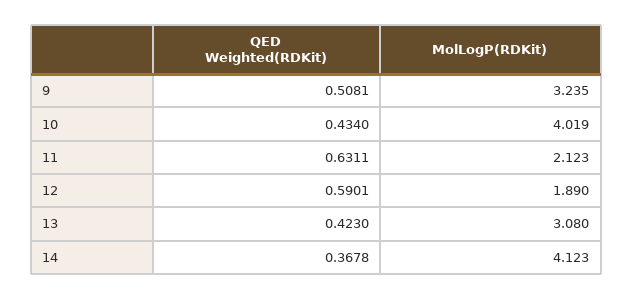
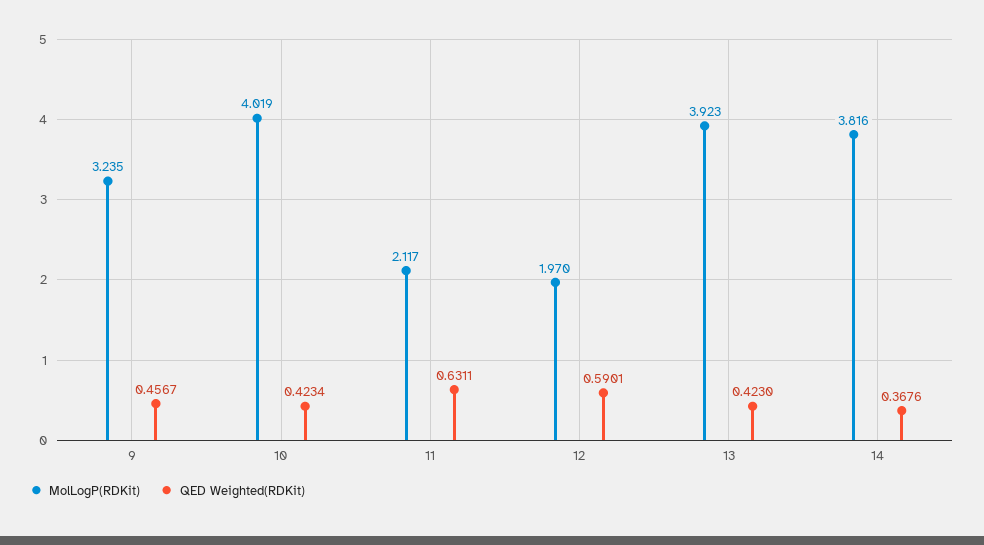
QED Weighted(RDKit), 9: 0.5081 -> 0.4567
QED Weighted(RDKit), 10: 0.434 -> 0.4234
MolLogP(RDKit), 11: 2.123 -> 2.117
MolLogP(RDKit), 12: 1.89 -> 1.97
MolLogP(RDKit), 13: 3.08 -> 3.923
QED Weighted(RDKit), 14: 0.3678 -> 0.3676
MolLogP(RDKit), 14: 4.123 -> 3.816

